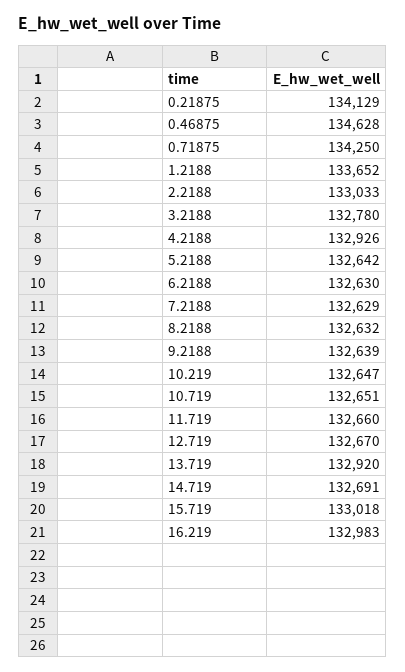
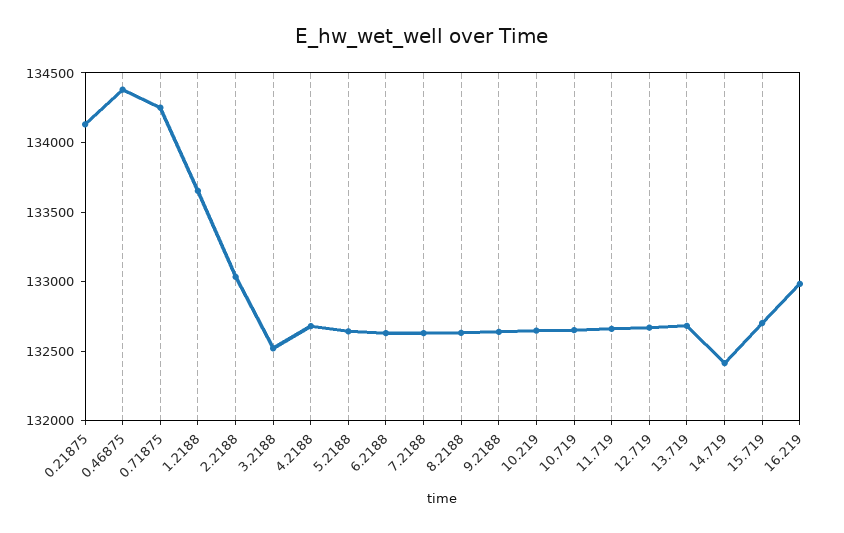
0.46875: 134628 -> 134400
3.2188: 132780 -> 132500
4.2188: 132926 -> 132700
13.719: 132920 -> 132700
14.719: 132691 -> 132400
15.719: 133018 -> 132700

